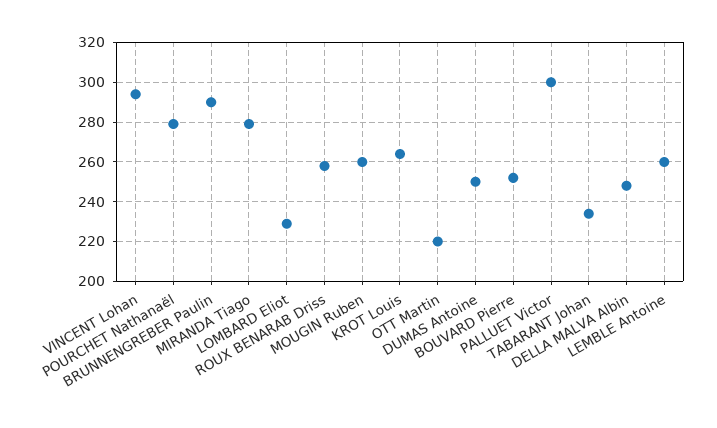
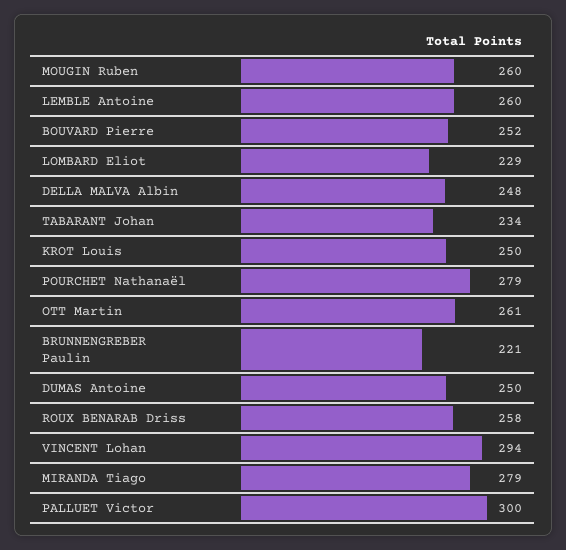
BRUNNENGREBER Paulin: 290 -> 221
KROT Louis: 265 -> 250
OTT Martin: 220 -> 261

